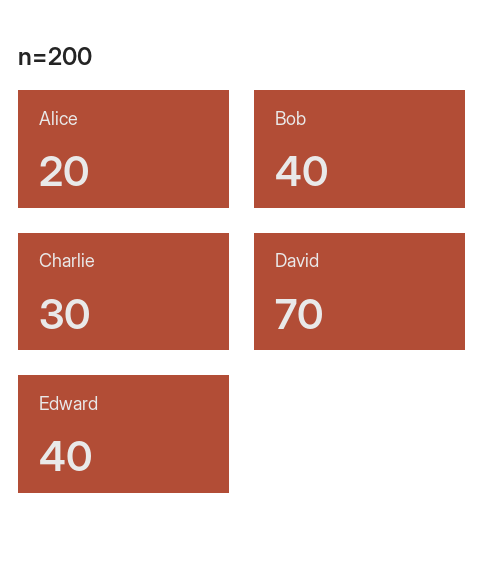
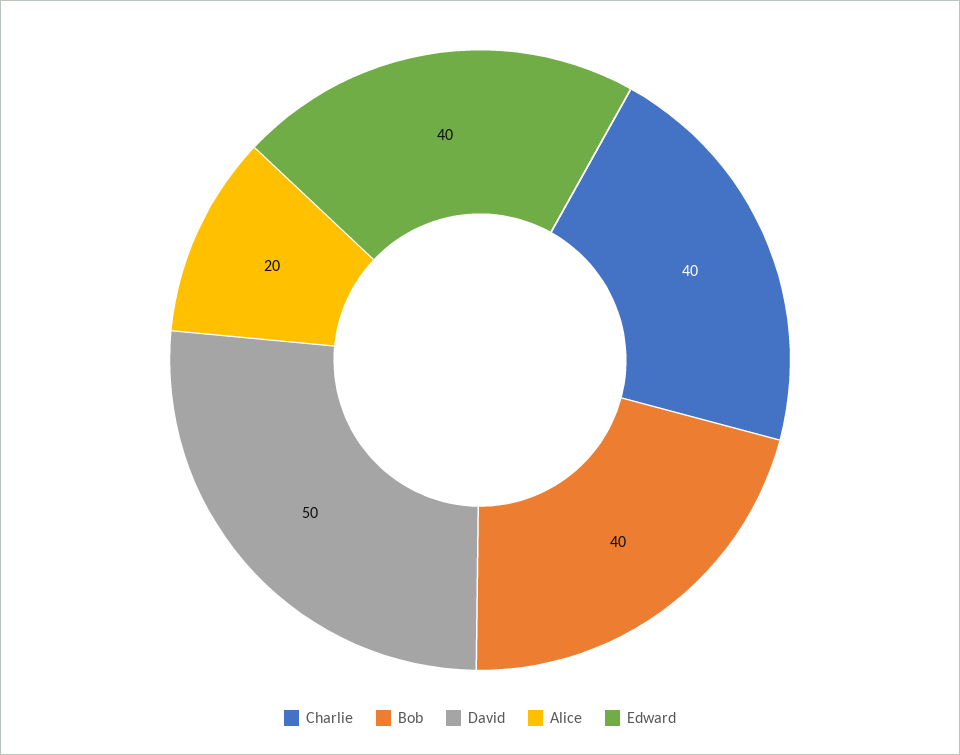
Charlie: 30 -> 40
David: 70 -> 50

